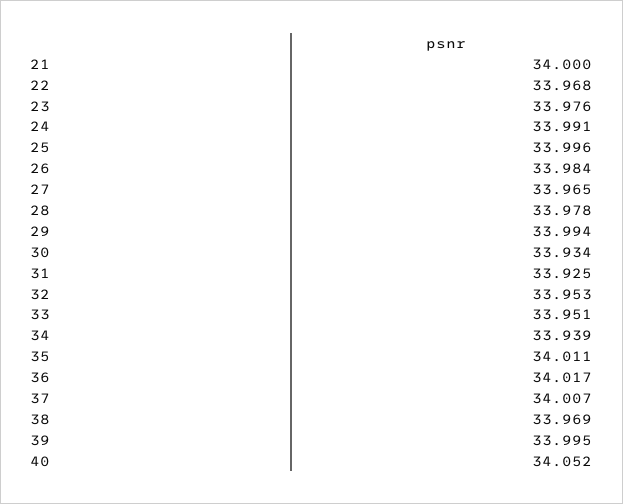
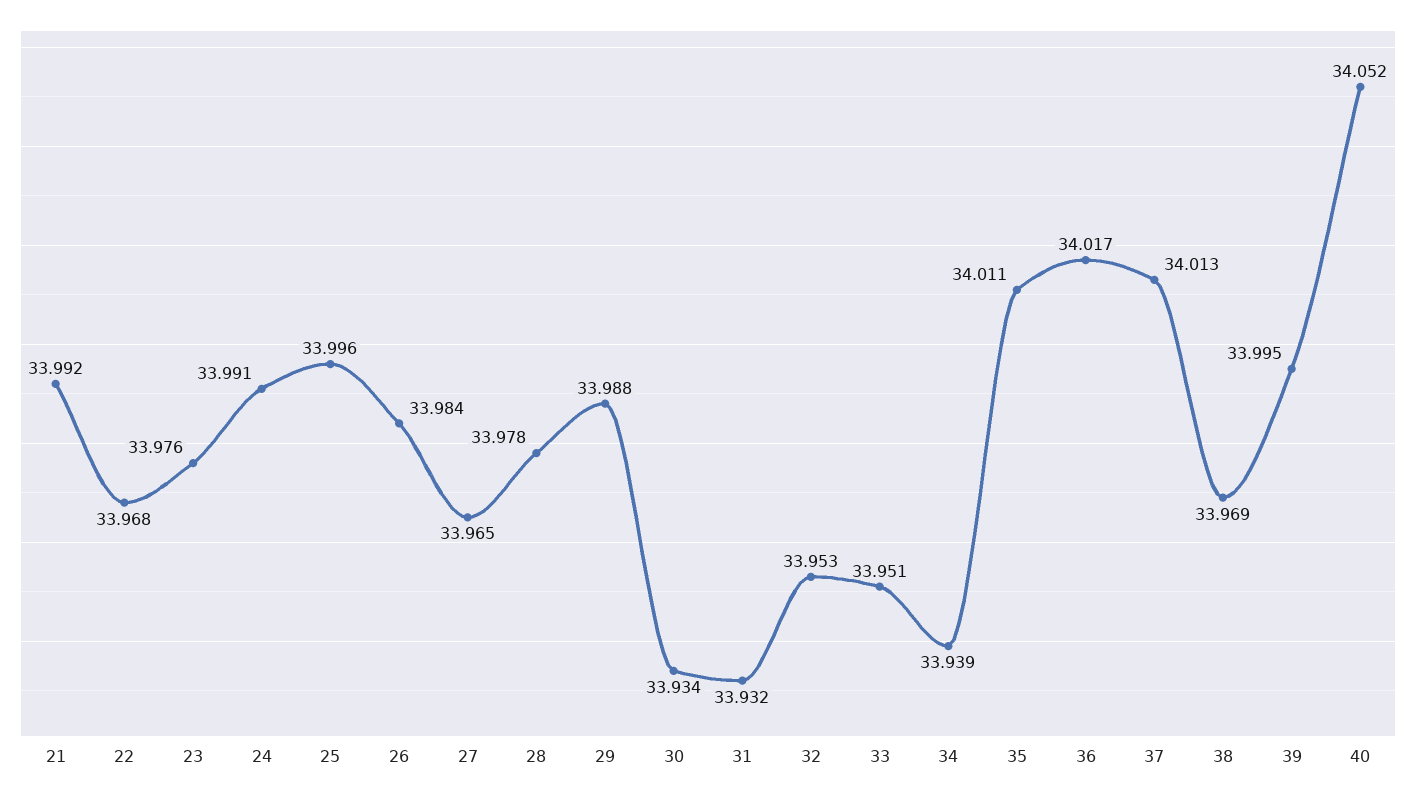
21: 34 -> 33.992
29: 33.994 -> 33.988
31: 33.925 -> 33.932
37: 34.007 -> 34.013

